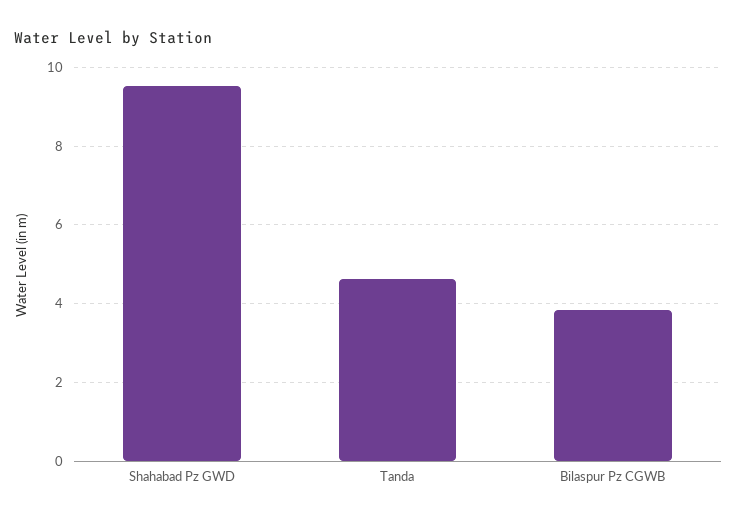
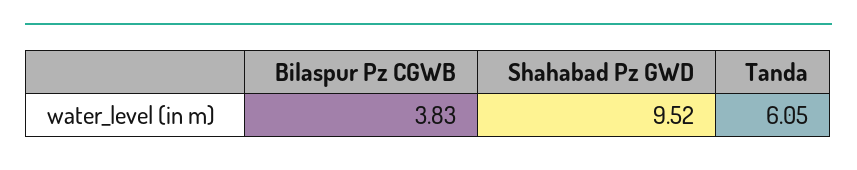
Tanda: 4.6 -> 6.05

